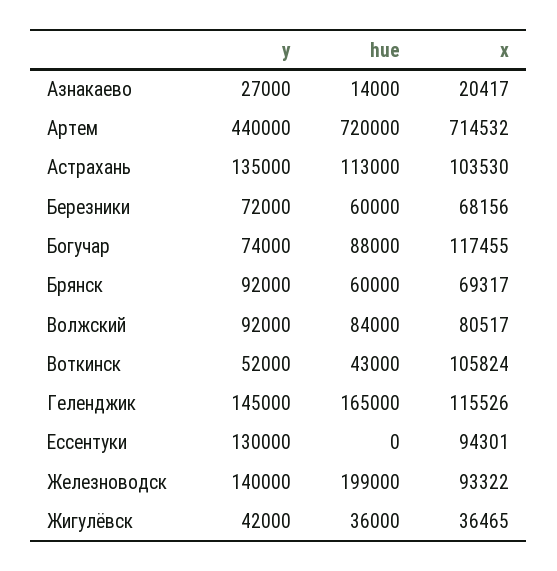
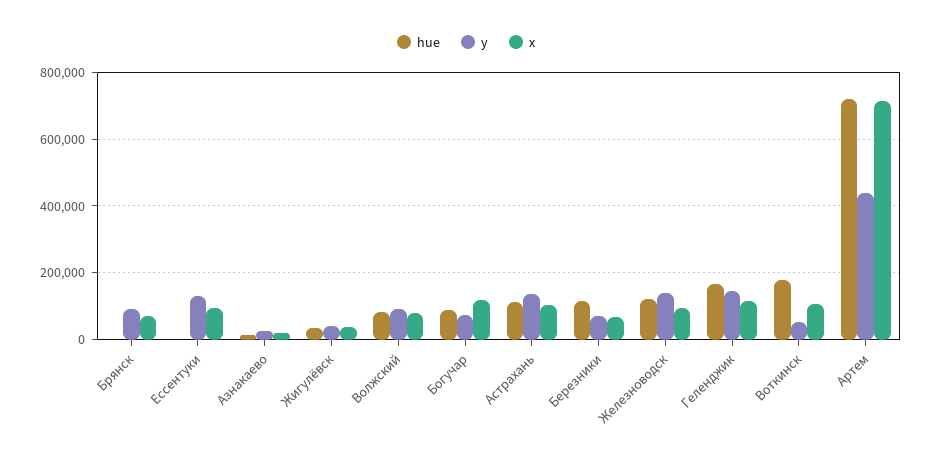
hue, Березники: 60000 -> 120000
hue, Брянск: 60000 -> 0
hue, Воткинск: 43000 -> 180000
hue, Железноводск: 199000 -> 120000

